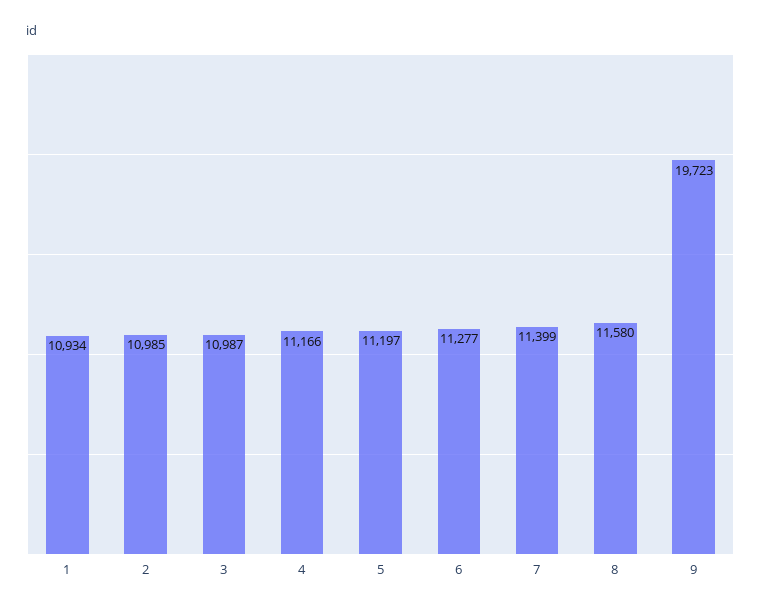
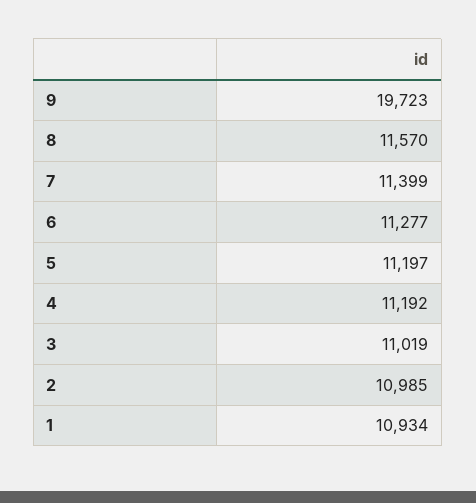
3: 10987 -> 11019
4: 11166 -> 11192
8: 11580 -> 11570

